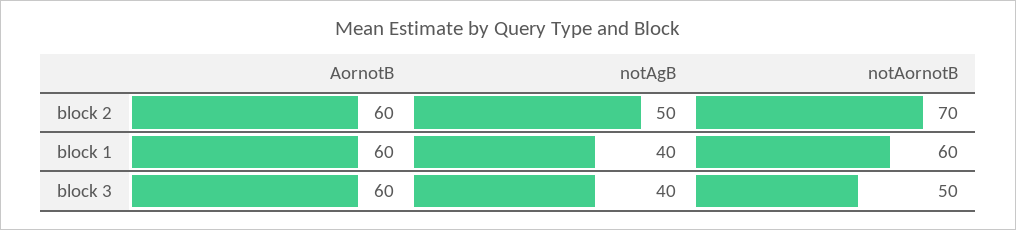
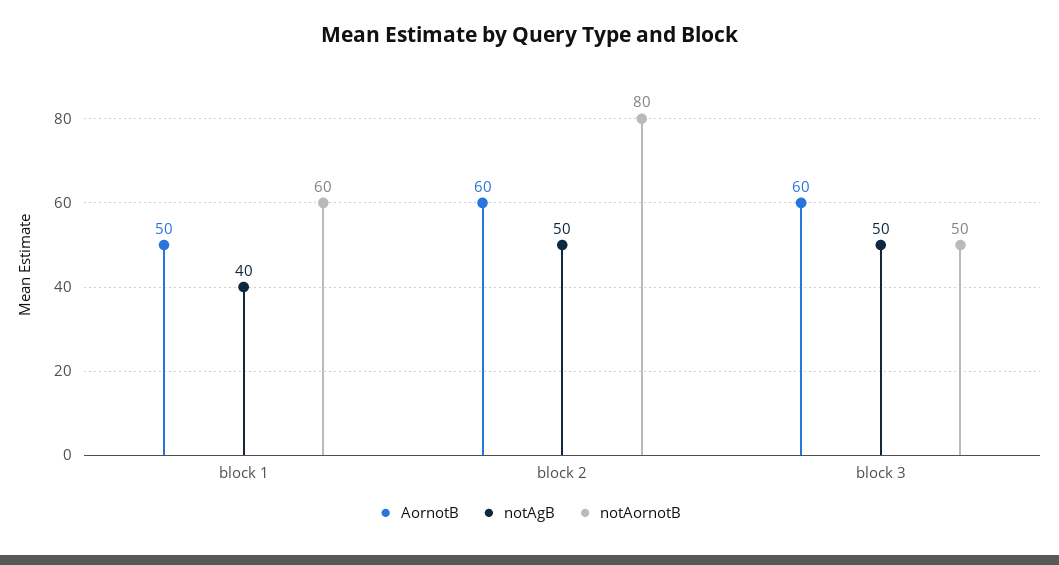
notAornotB, block 2: 70 -> 80
AornotB, block 1: 60 -> 50
notAgB, block 3: 40 -> 50

